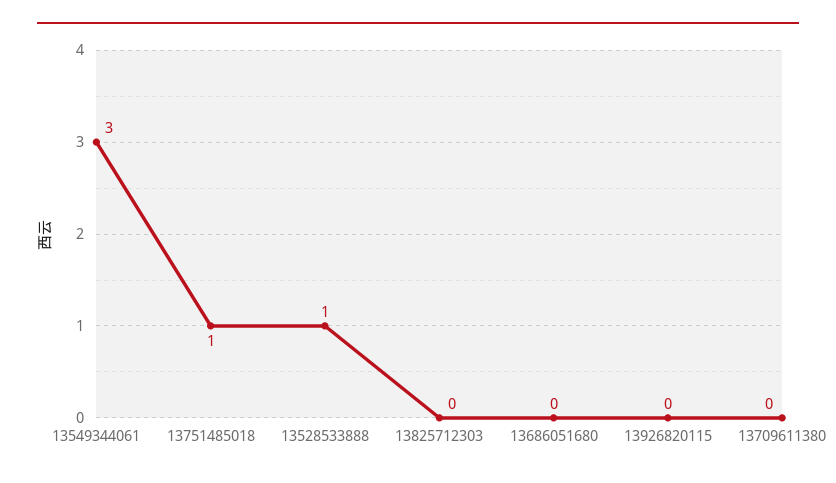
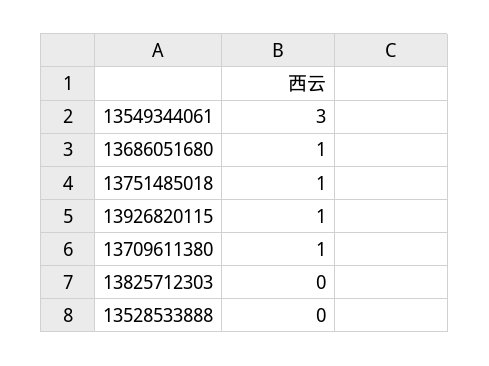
13528533888: 1 -> 0
13686051680: 0 -> 1
13926820115: 0 -> 1
13709611380: 0 -> 1

